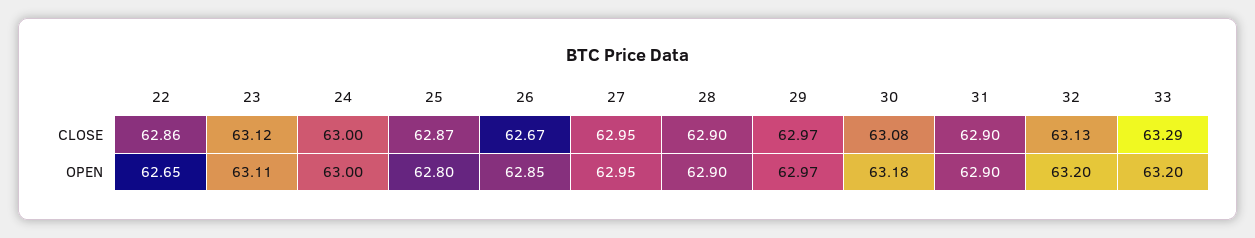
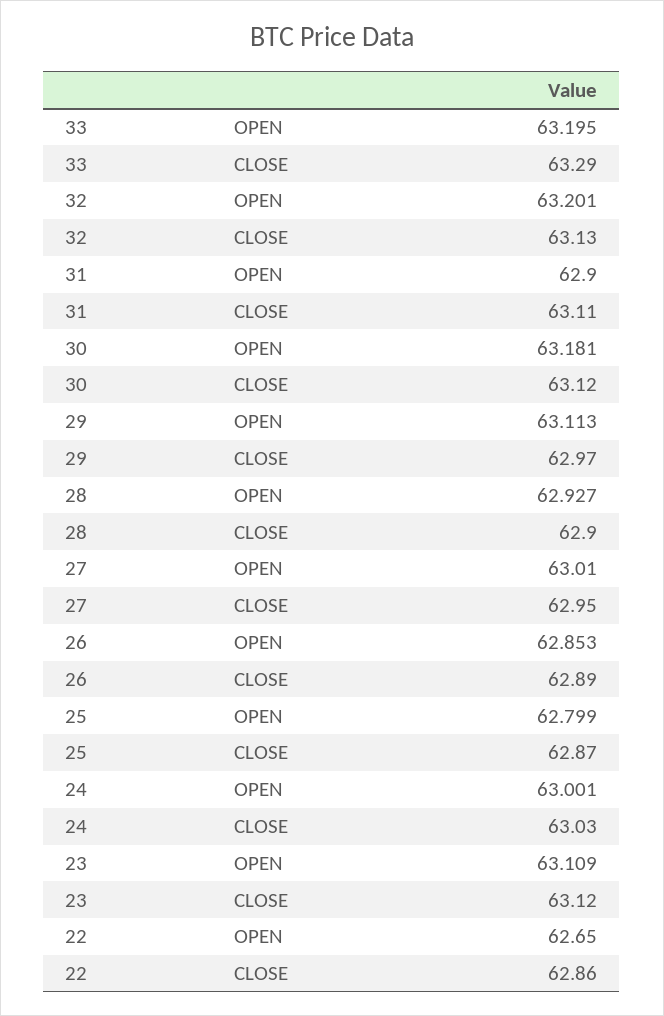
24, CLOSE: 63 -> 63.03
26, CLOSE: 62.67 -> 62.89
30, CLOSE: 63.08 -> 63.12
31, CLOSE: 62.9 -> 63.11
27, OPEN: 62.95 -> 63.01
28, OPEN: 62.9 -> 62.927
29, OPEN: 62.97 -> 63.113

